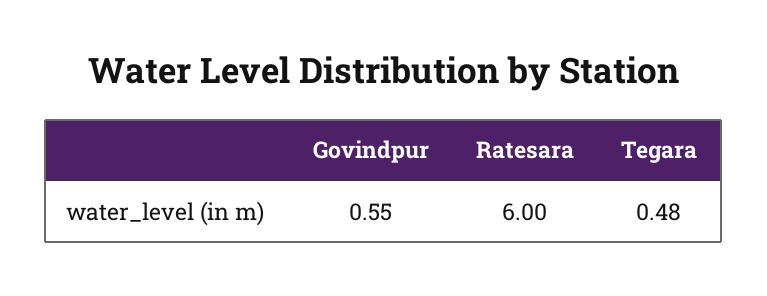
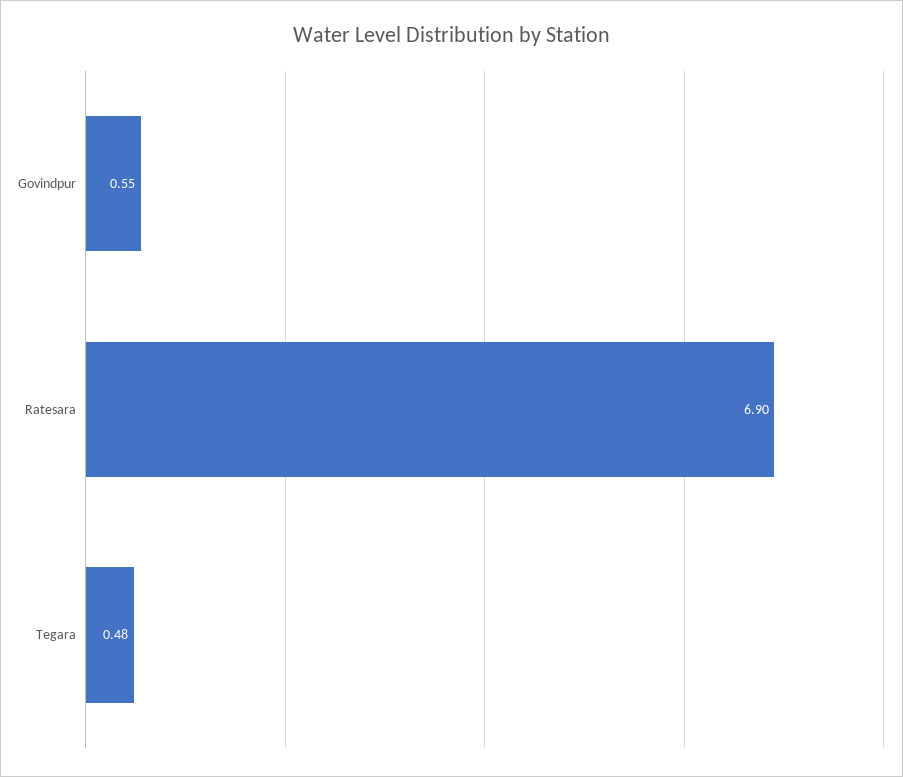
Ratesara: 6 -> 6.9

